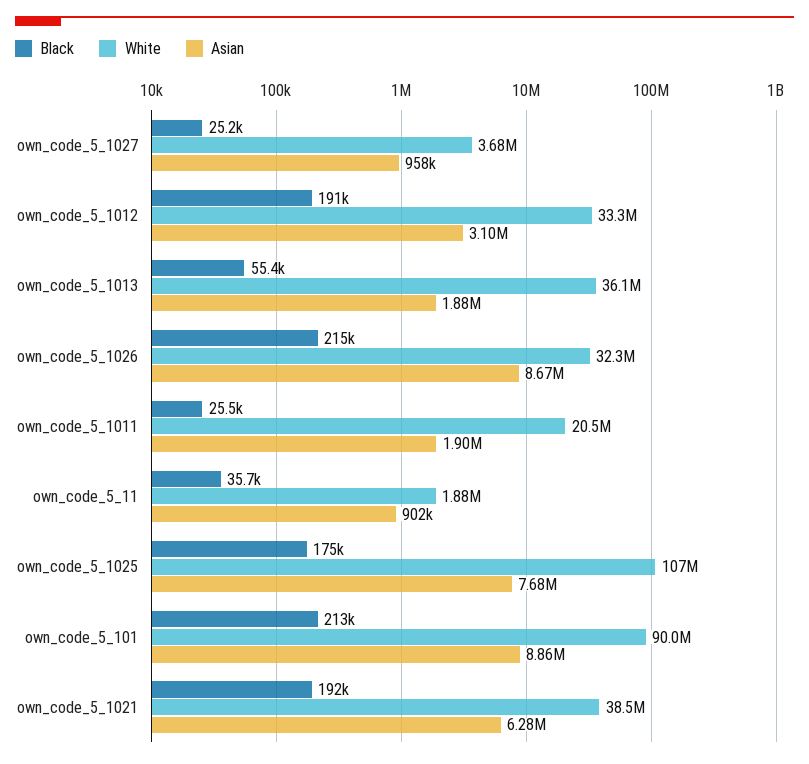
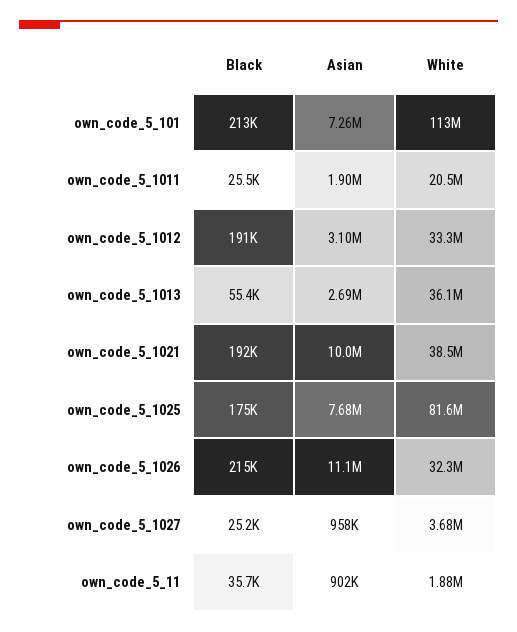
Asian, own_code_5_1013: 1880000 -> 2690000
Asian, own_code_5_1026: 8670000 -> 11100000
White, own_code_5_1025: 107000000 -> 81600000
White, own_code_5_101: 90000000 -> 113000000
Asian, own_code_5_101: 8860000 -> 7260000
Asian, own_code_5_1021: 6280000 -> 10000000

